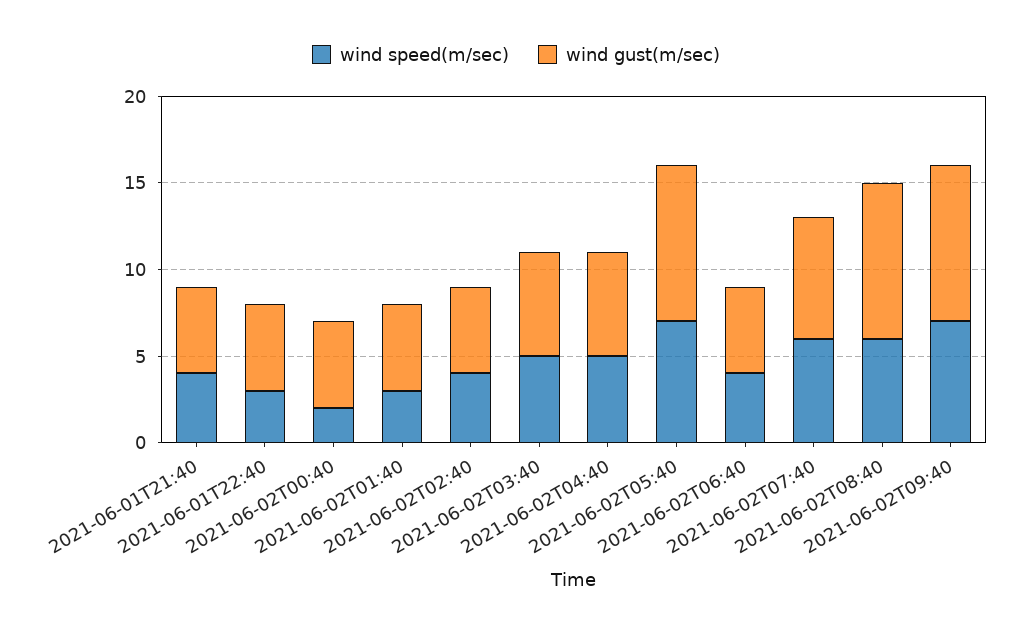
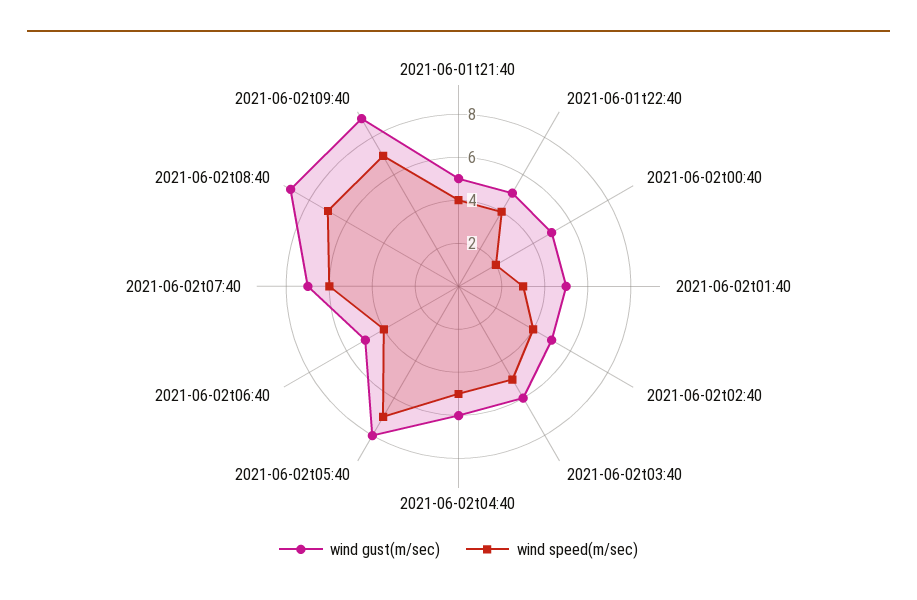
wind speed(m/sec), 2021-06-01T22:40: 3 -> 4
wind gust(m/sec), 2021-06-02T05:40: 9 -> 8
wind speed(m/sec), 2021-06-02T08:40: 6 -> 7

